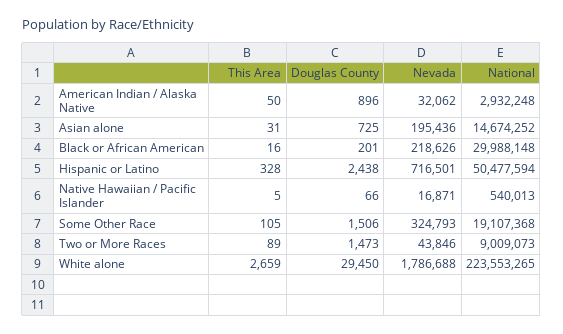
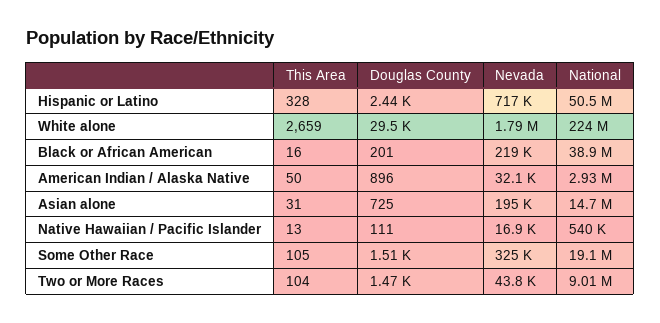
National, Black or African American: 29988148 -> 38900000
This Area, Native Hawaiian / Pacific Islander: 5 -> 13
Douglas County, Native Hawaiian / Pacific Islander: 66 -> 111
This Area, Two or More Races: 89 -> 104

